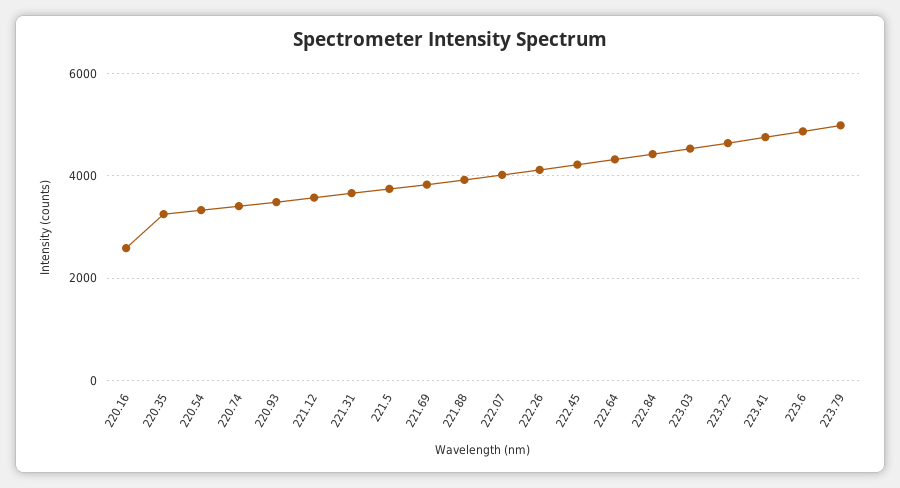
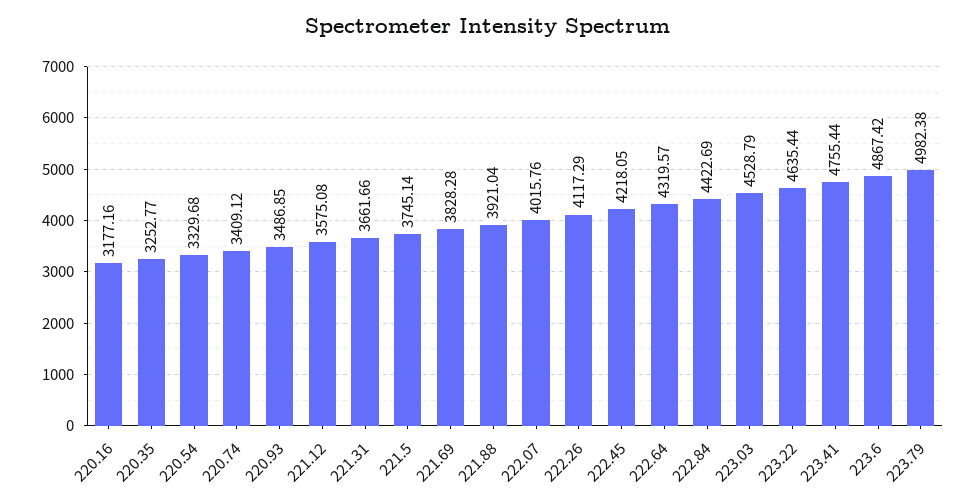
220.16: 2600 -> 3177.16

